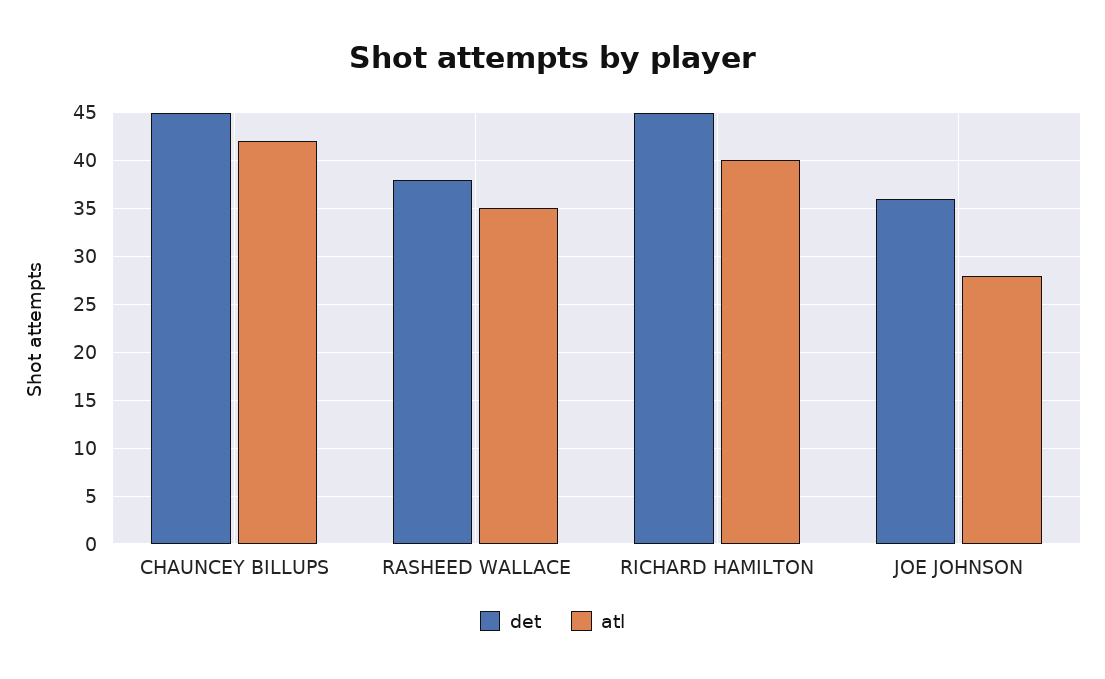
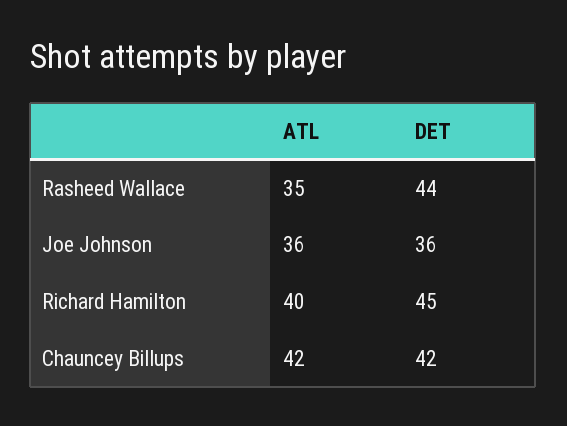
det, CHAUNCEY BILLUPS: 45 -> 42
det, RASHEED WALLACE: 38 -> 44
atl, JOE JOHNSON: 28 -> 36

